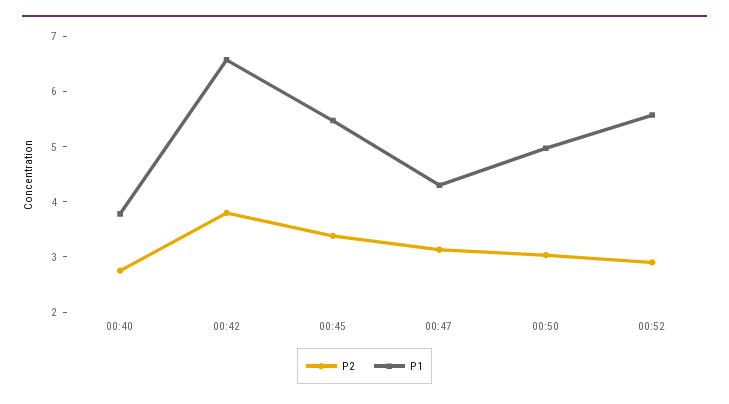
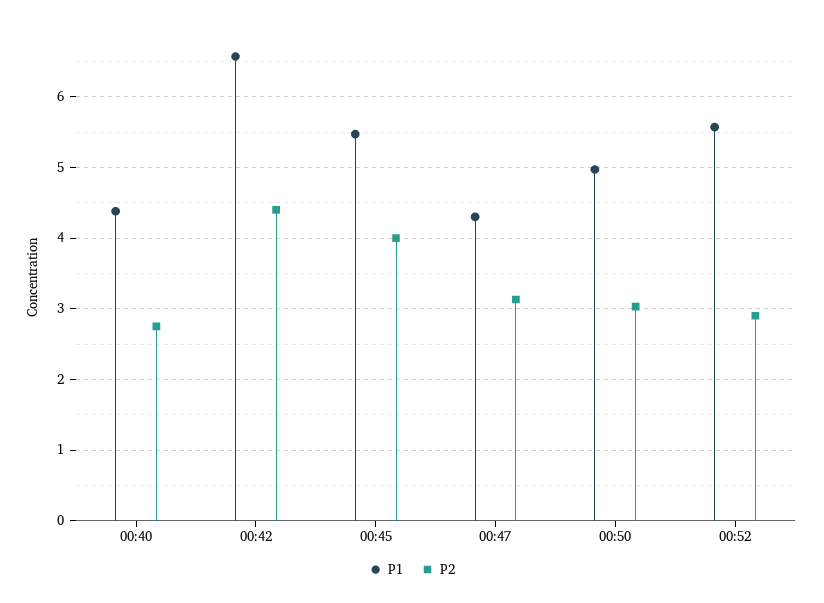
P1, 00:40: 3.8 -> 4.4
P2, 00:42: 3.8 -> 4.4
P2, 00:45: 3.4 -> 4

